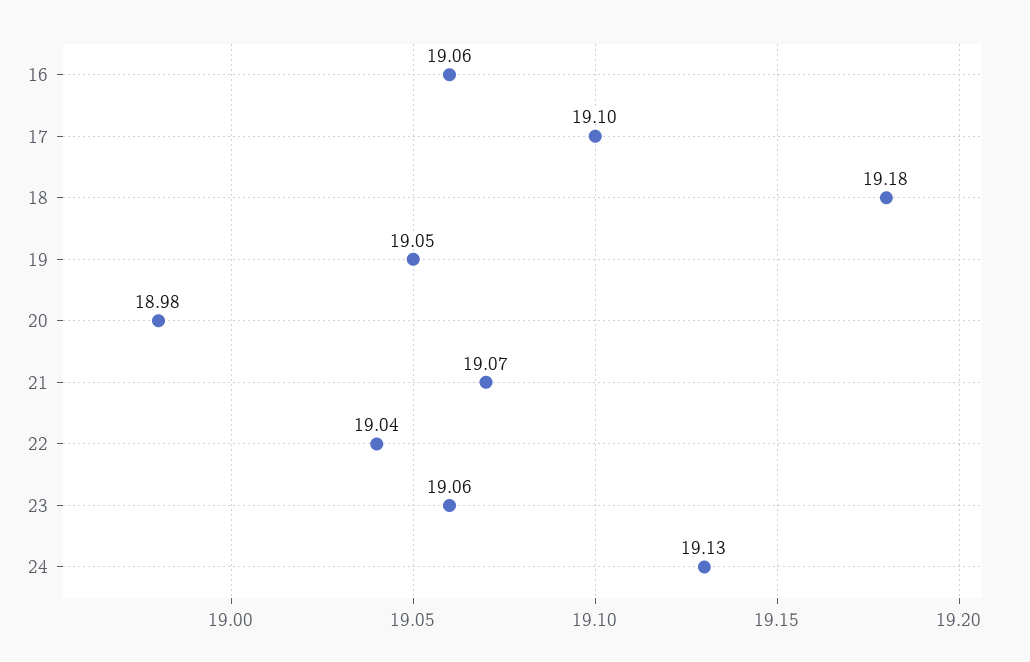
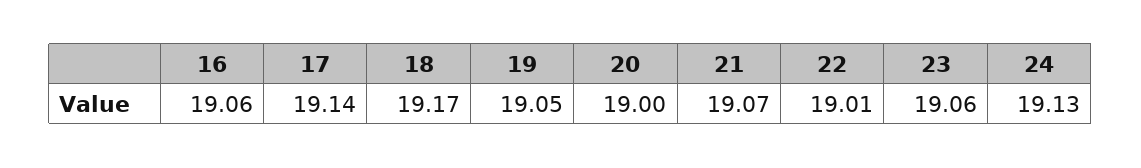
17: 19.1 -> 19.14
18: 19.18 -> 19.17
20: 18.98 -> 19
22: 19.04 -> 19.01

